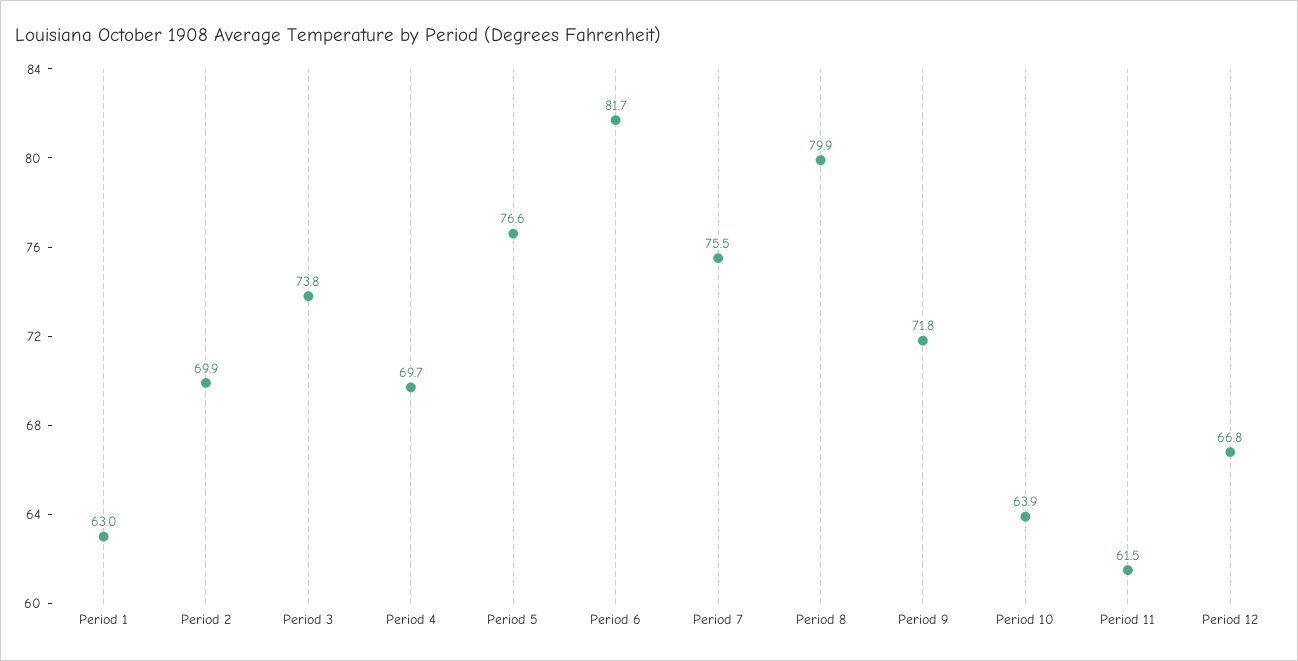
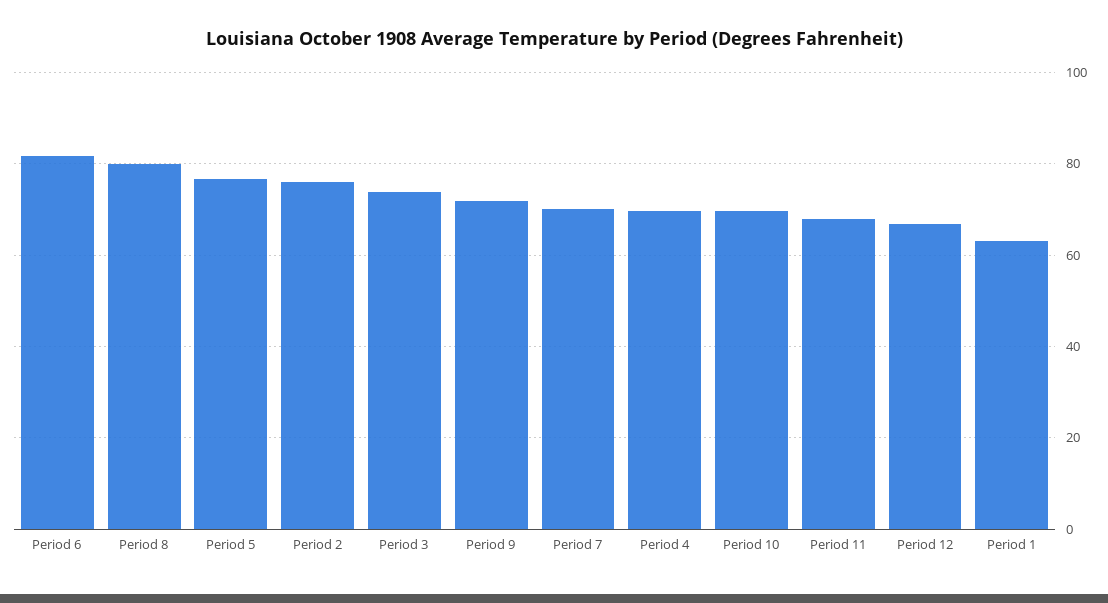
Period 2: 69.9 -> 76
Period 7: 75.5 -> 70
Period 10: 63.9 -> 70
Period 11: 61.5 -> 68

